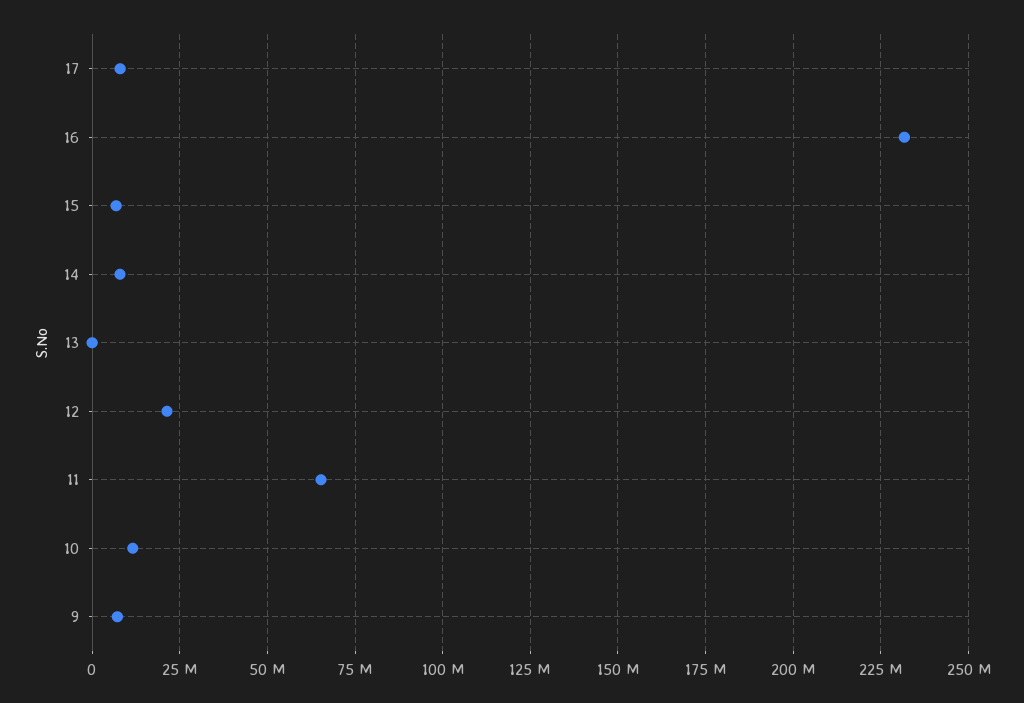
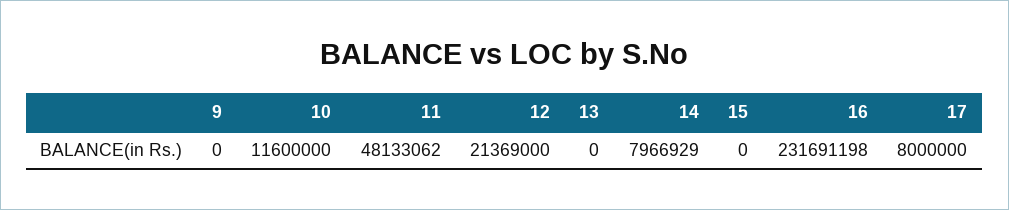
15: 7500000 -> 0
11: 65000000 -> 48133062
9: 7500000 -> 0

